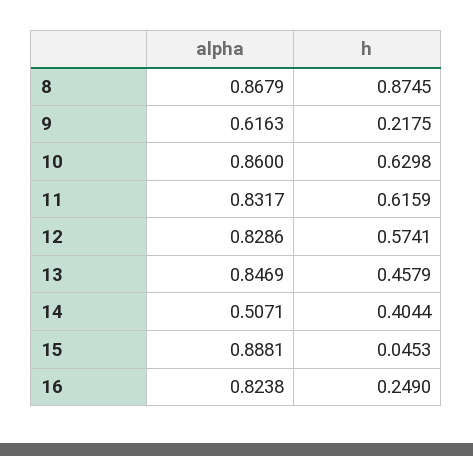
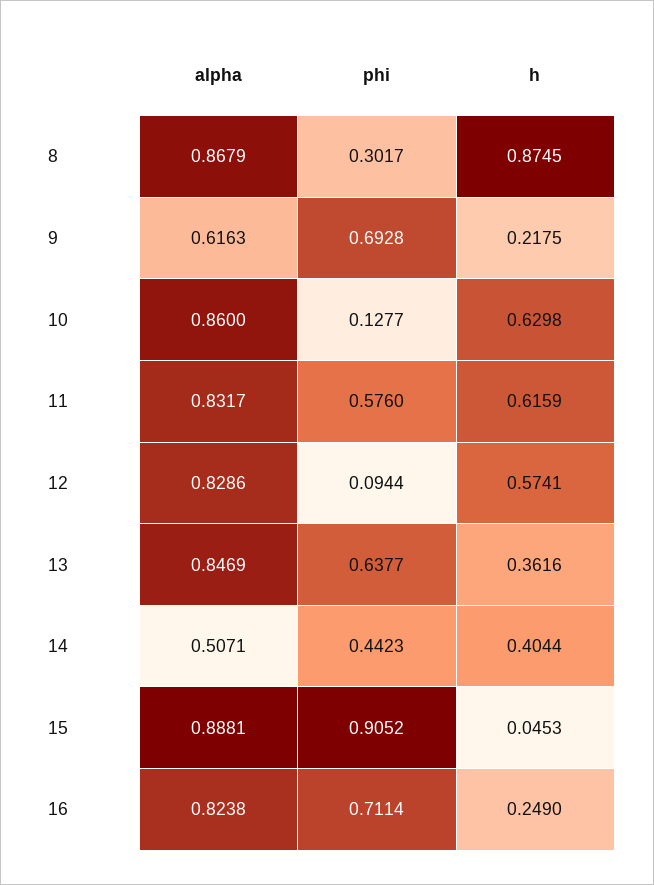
h, 13: 0.4579 -> 0.3616
phi, 8: none -> 0.3017
phi, 9: none -> 0.6928
phi, 10: none -> 0.1277
phi, 11: none -> 0.576
phi, 12: none -> 0.0944
phi, 13: none -> 0.6377
phi, 14: none -> 0.4423
phi, 15: none -> 0.9052
phi, 16: none -> 0.7114

